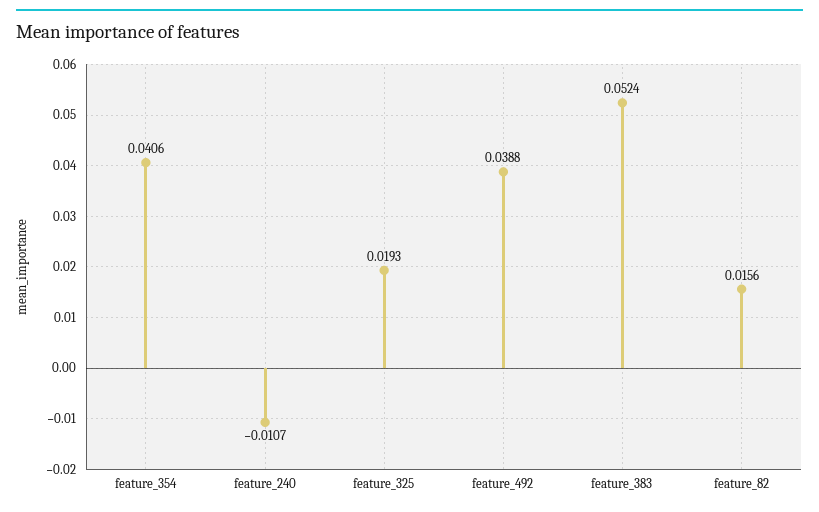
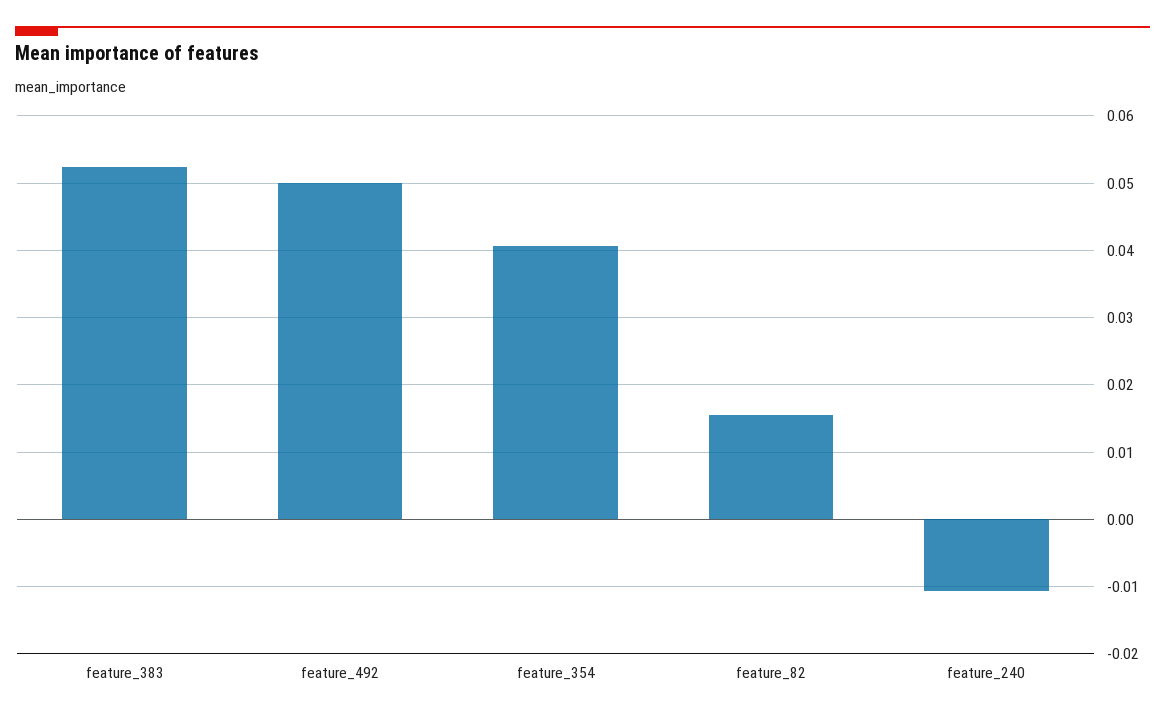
feature_325: 0.0193 -> none
feature_492: 0.0388 -> 0.05

